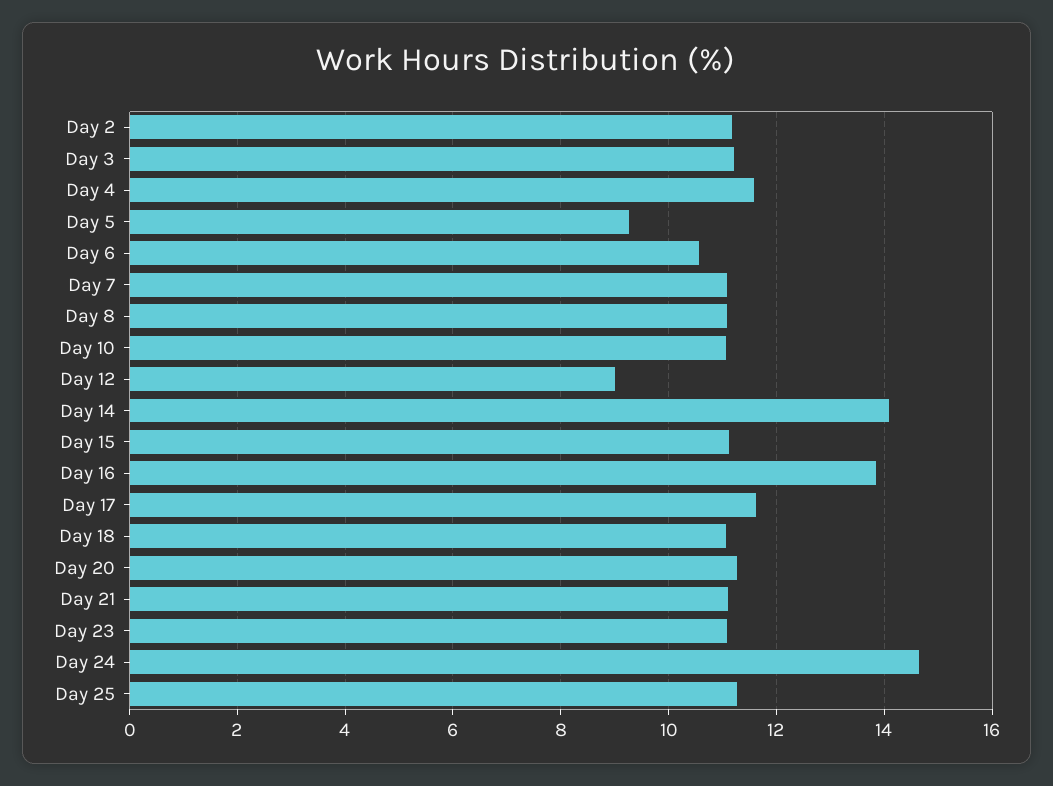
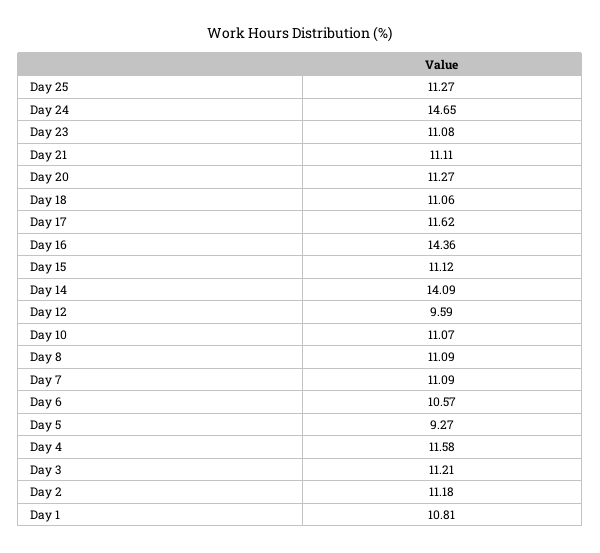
Day 12: 9 -> 9.59
Day 16: 13.8 -> 14.36
Day 1: none -> 10.81

